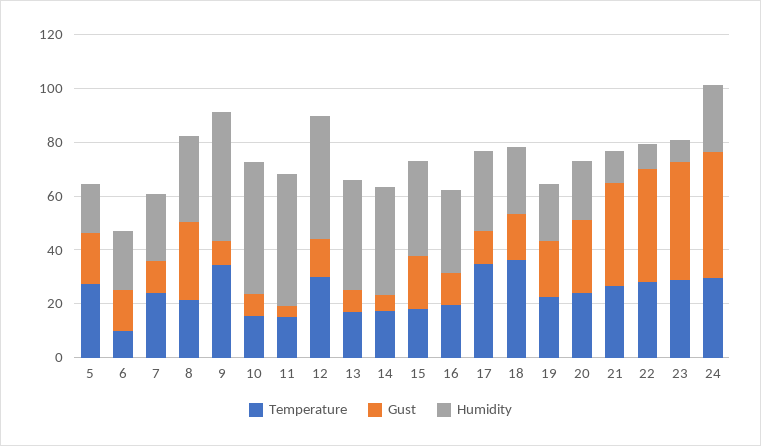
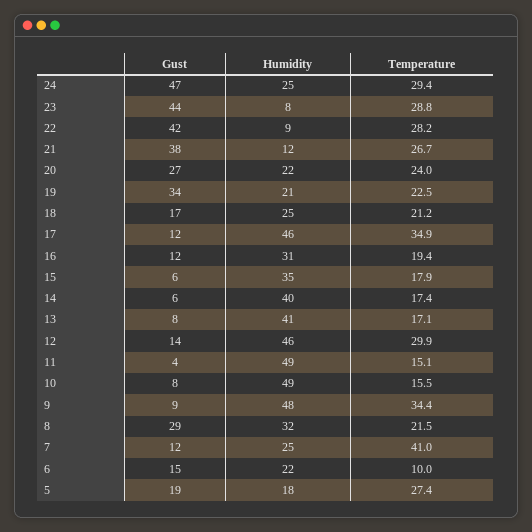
Temperature, 7: 25 -> 41
Gust, 15: 20 -> 6
Humidity, 17: 30 -> 46
Temperature, 18: 35 -> 21.2
Gust, 19: 20 -> 34

